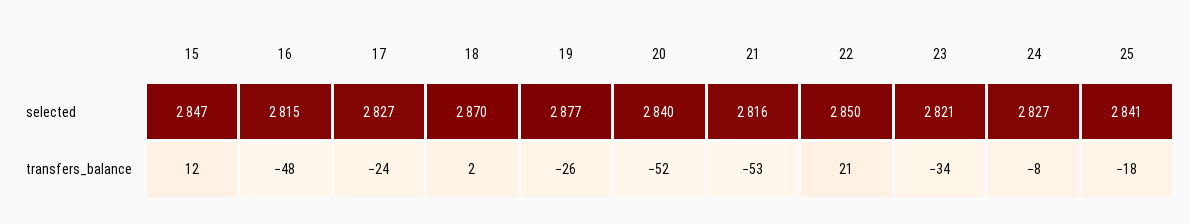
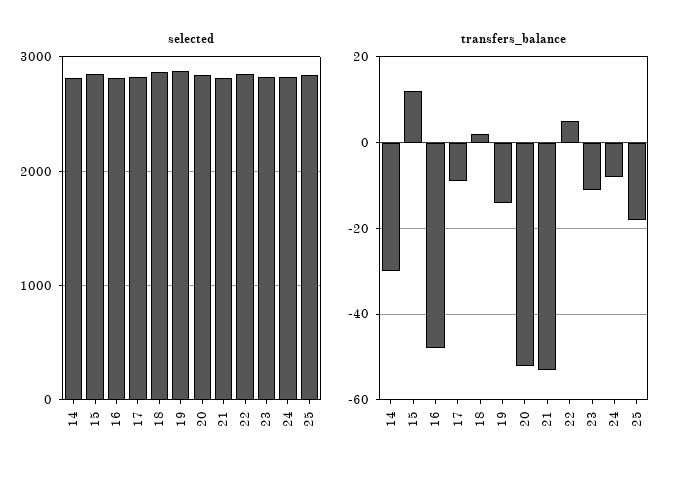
transfers_balance, 17: -24 -> -10
transfers_balance, 19: -26 -> -15
transfers_balance, 22: 21 -> 5
transfers_balance, 23: -34 -> -10
selected, 14: none -> 2800
transfers_balance, 14: none -> -30

